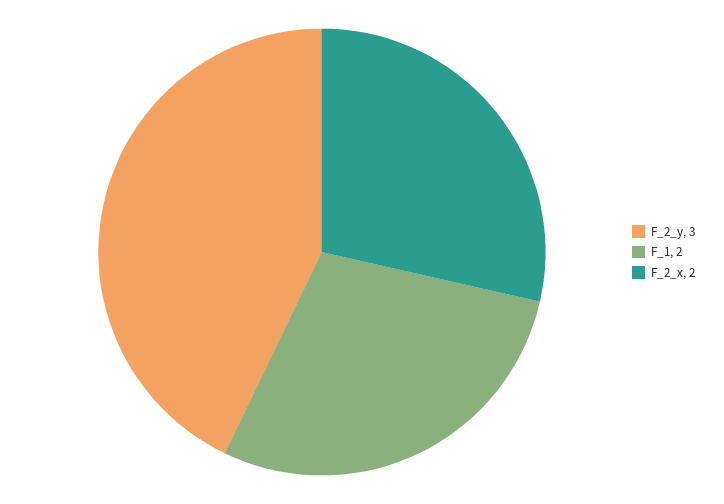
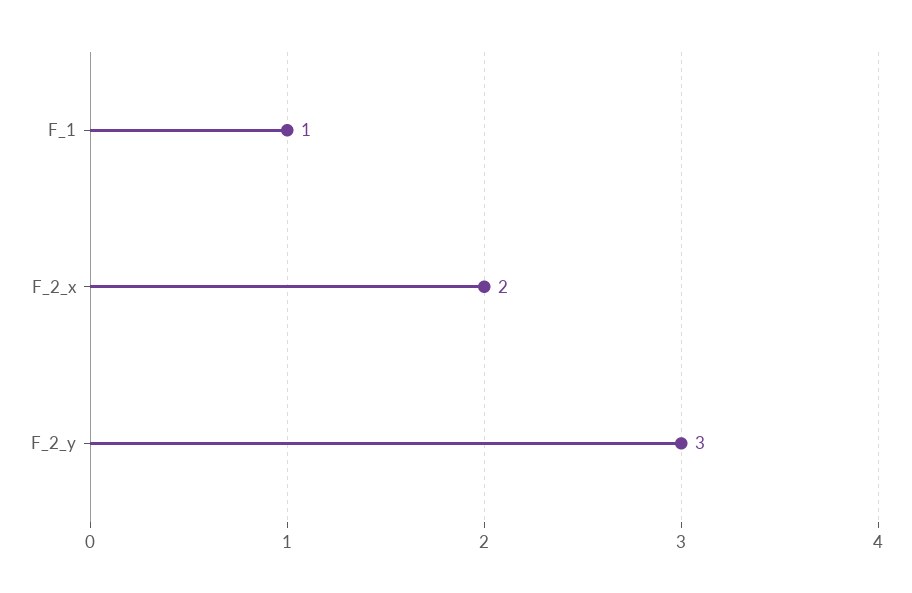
F_1: 2 -> 1

